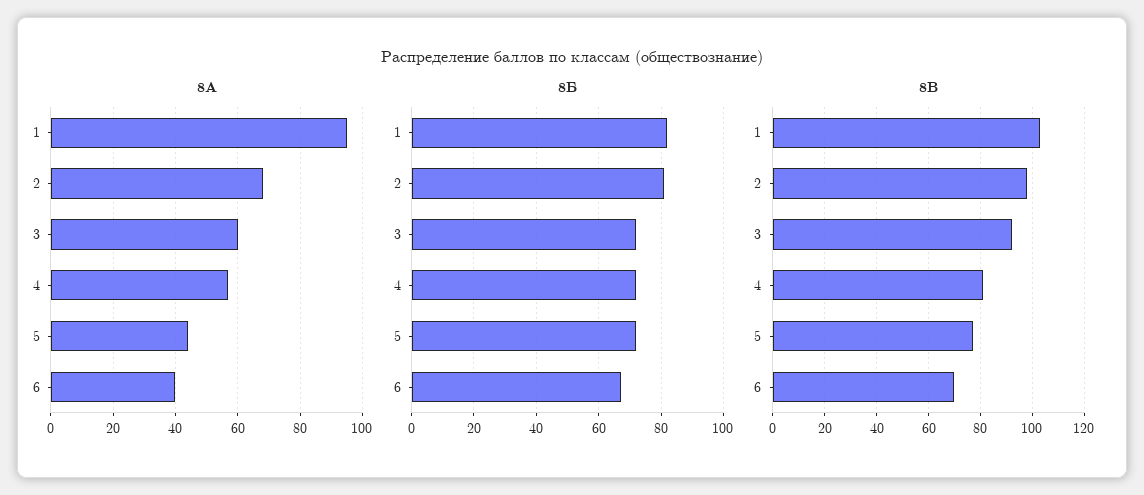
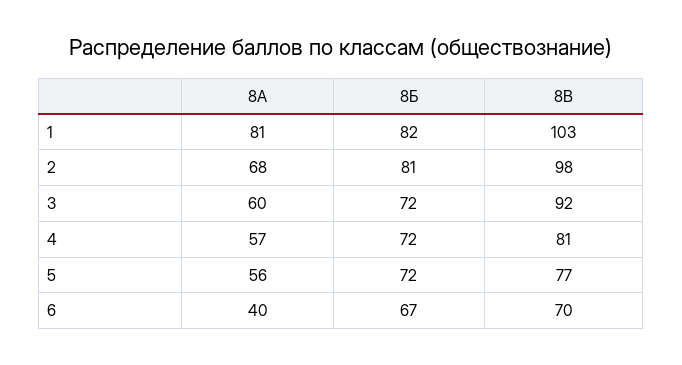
8А, 1: 95 -> 81
8А, 5: 45 -> 56

